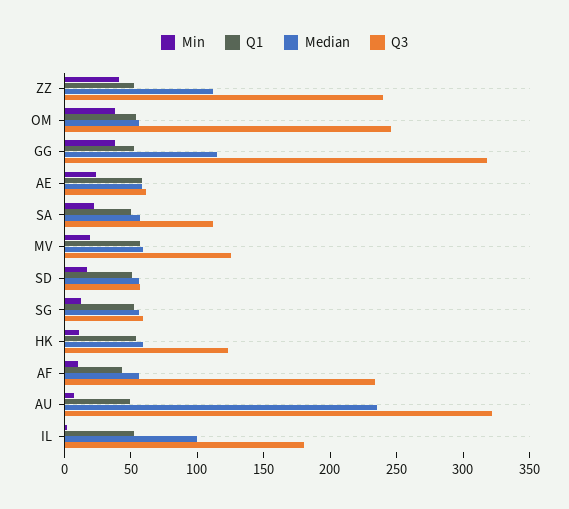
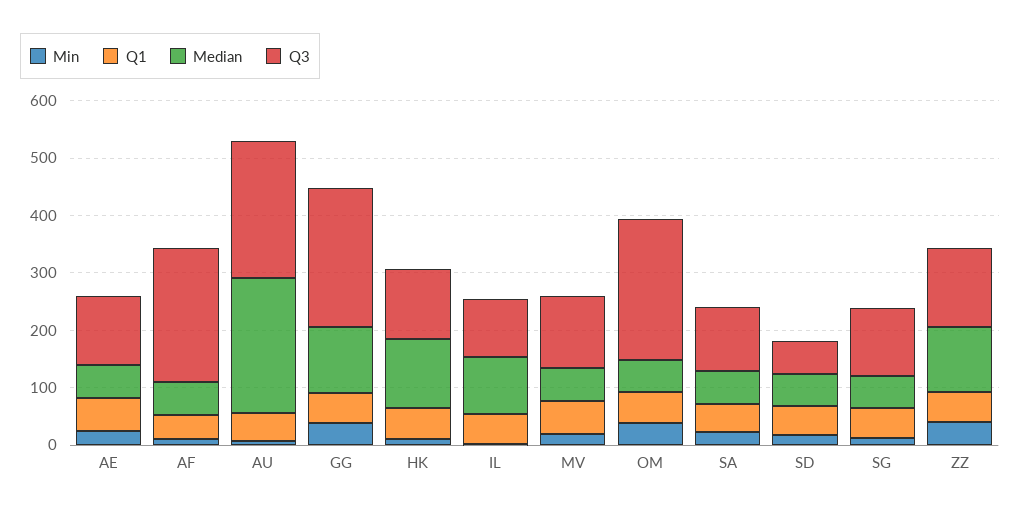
Q3, ZZ: 240 -> 140
Q3, GG: 320 -> 240
Q3, AE: 60 -> 120
Q3, SG: 60 -> 120
Median, HK: 60 -> 120
Q3, AU: 320 -> 240
Q3, IL: 180 -> 100

